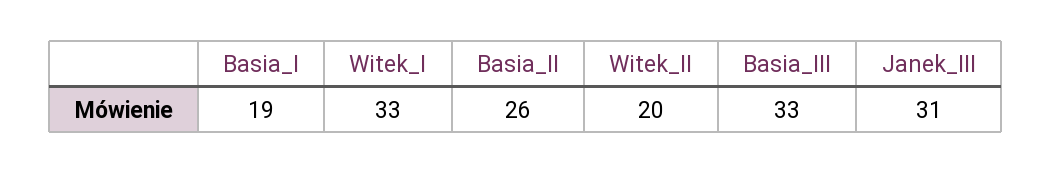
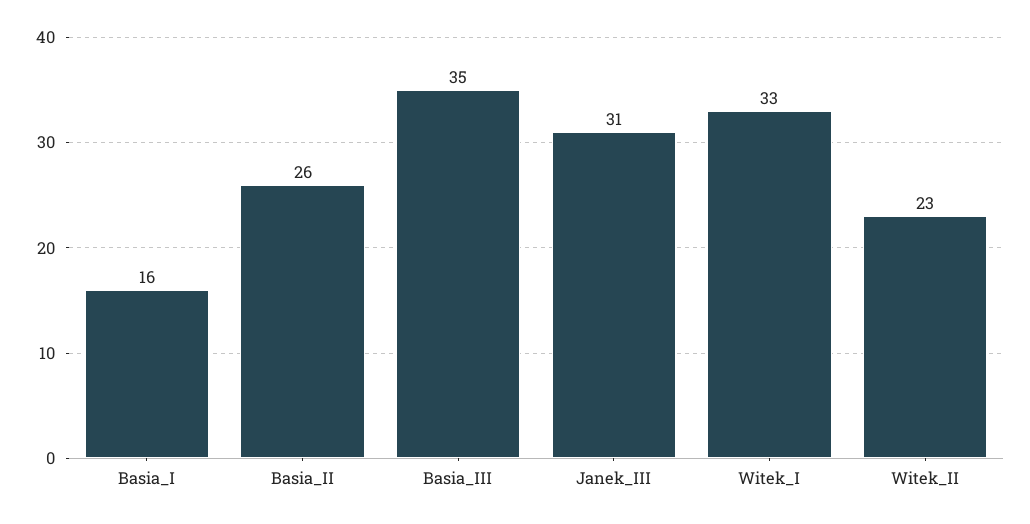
Basia_I: 19 -> 16
Witek_II: 20 -> 23
Basia_III: 33 -> 35

